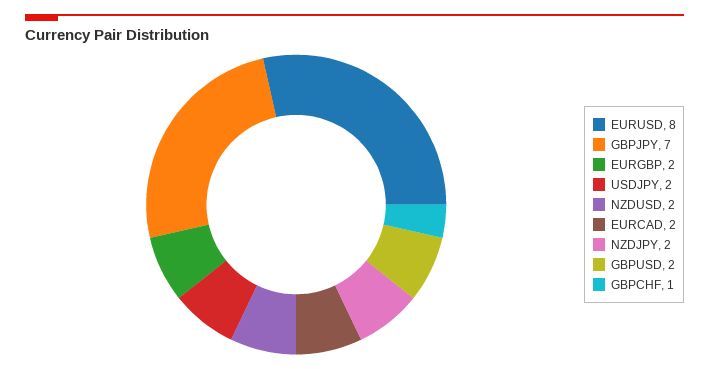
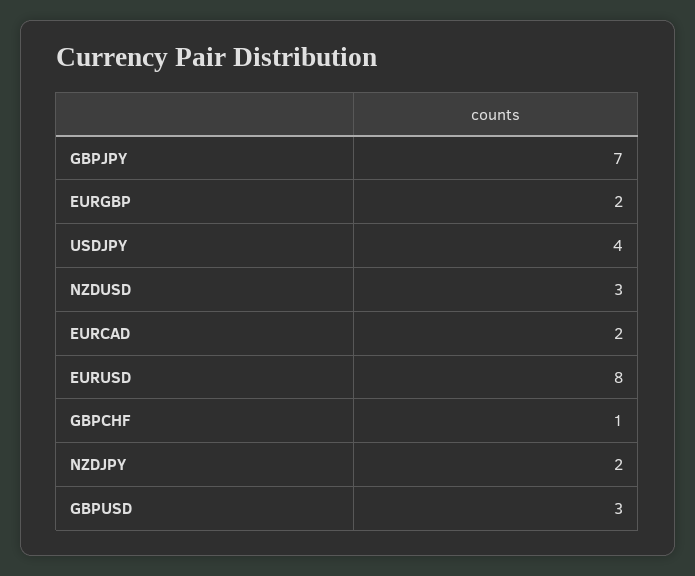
USDJPY: 2 -> 4
NZDUSD: 2 -> 3
GBPUSD: 2 -> 3

